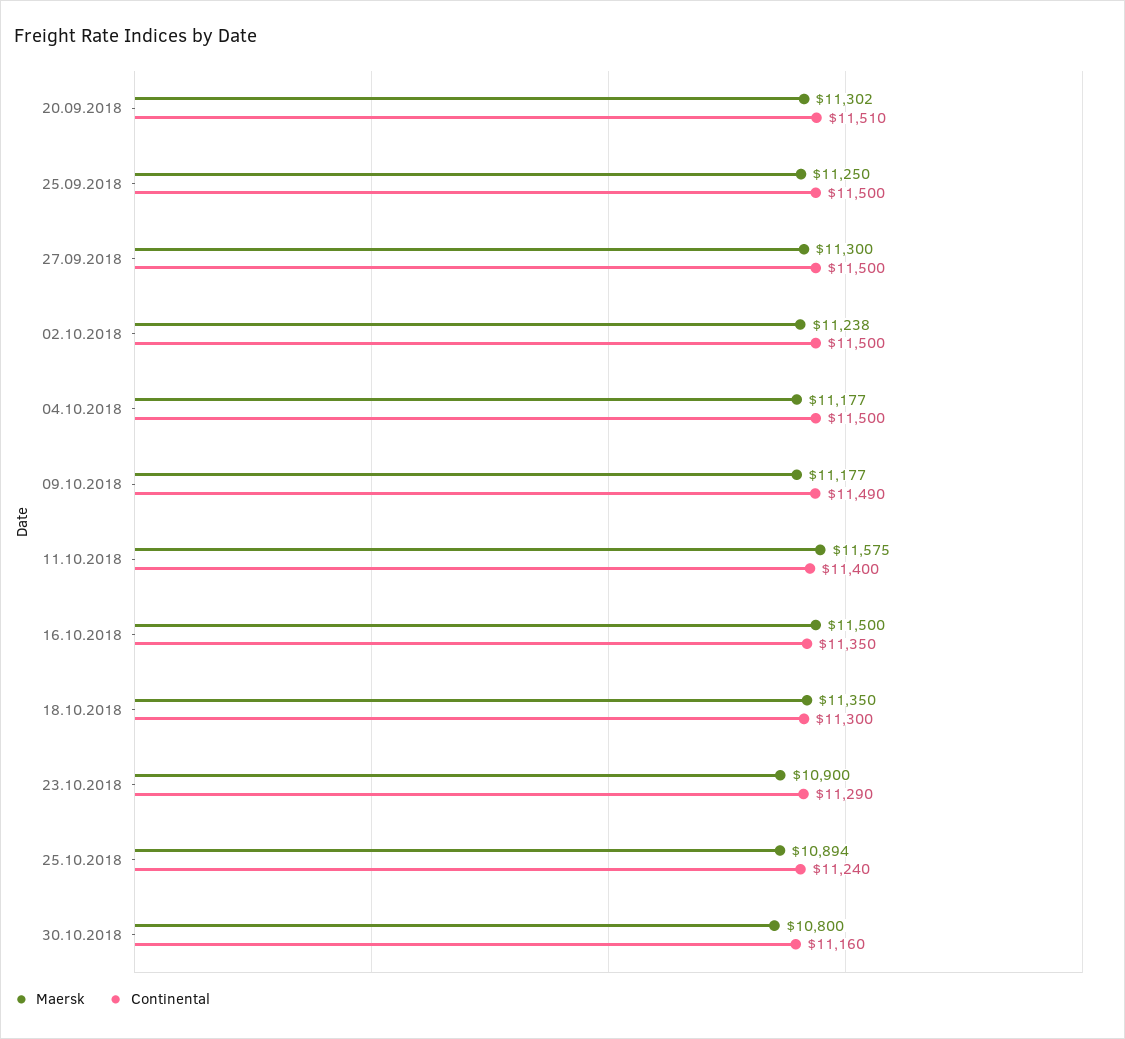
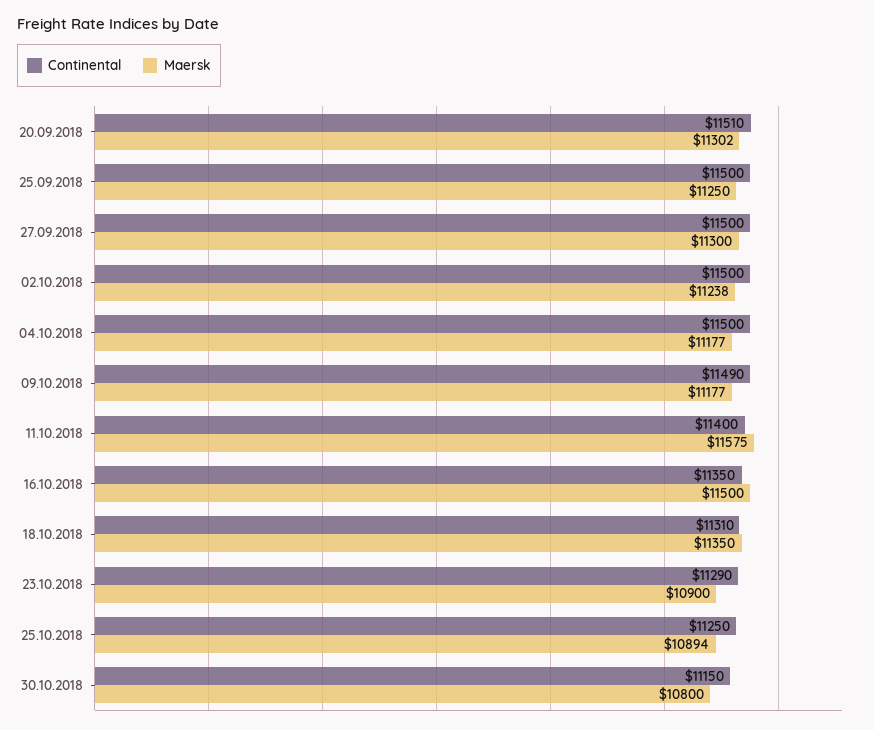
Continental, 18.10.2018: 11300 -> 11310
Continental, 25.10.2018: 11240 -> 11250
Continental, 30.10.2018: 11160 -> 11150

